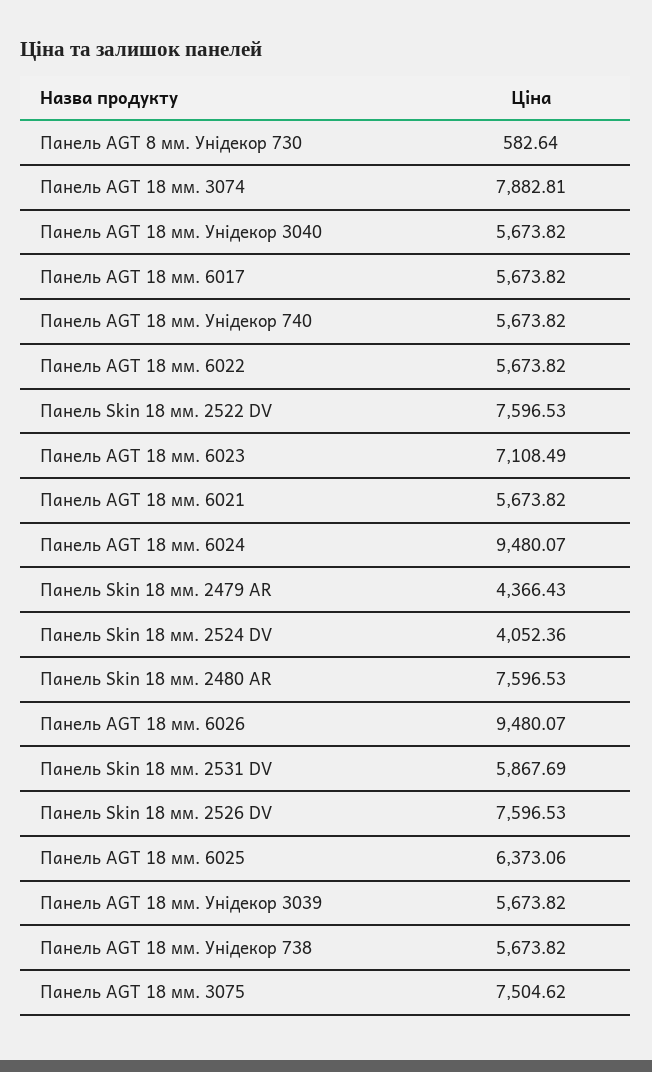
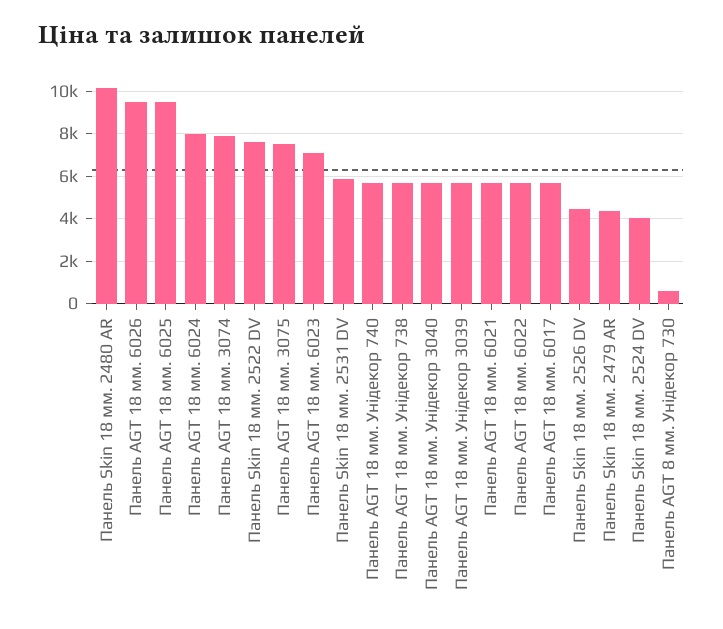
Панель AGT 18 мм. 6024: 9480.07 -> 8000
Панель Skin 18 мм. 2480 AR: 7596.53 -> 10000
Панель Skin 18 мм. 2526 DV: 7596.53 -> 4500
Панель AGT 18 мм. 6025: 6373.06 -> 9500

